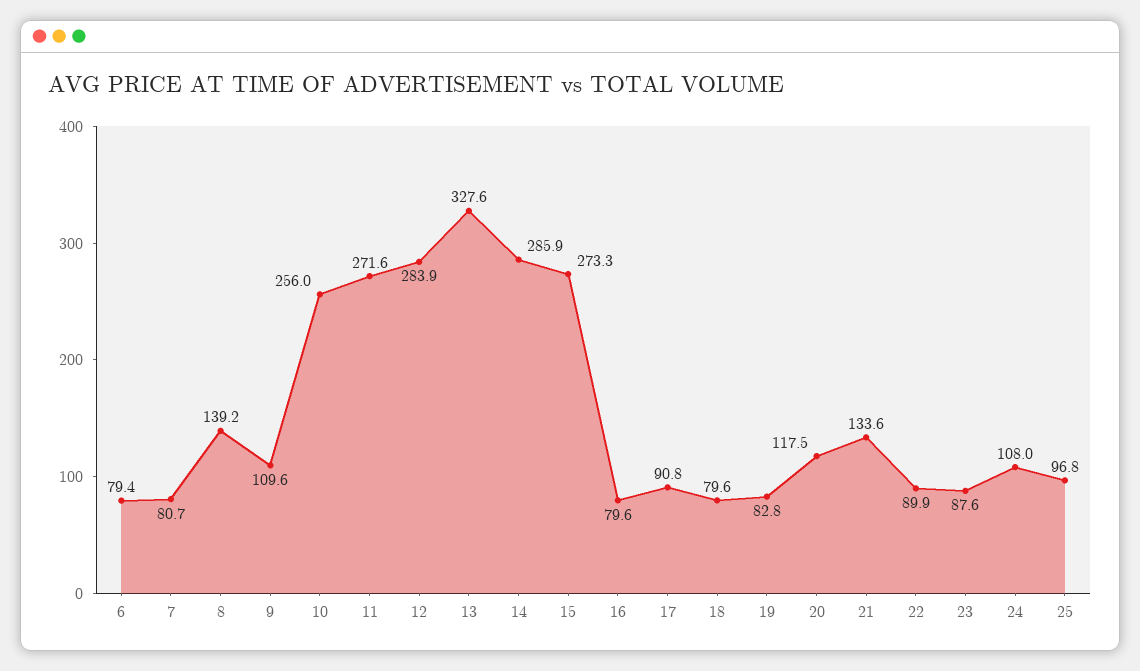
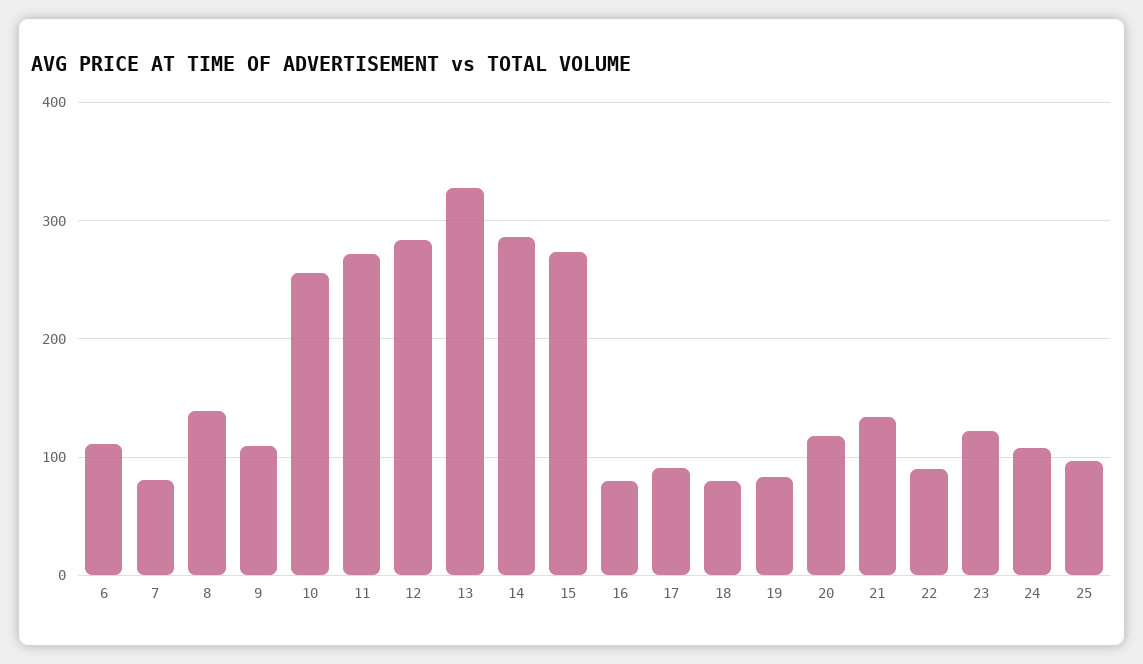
6: 79.4 -> 110
23: 87.6 -> 120

